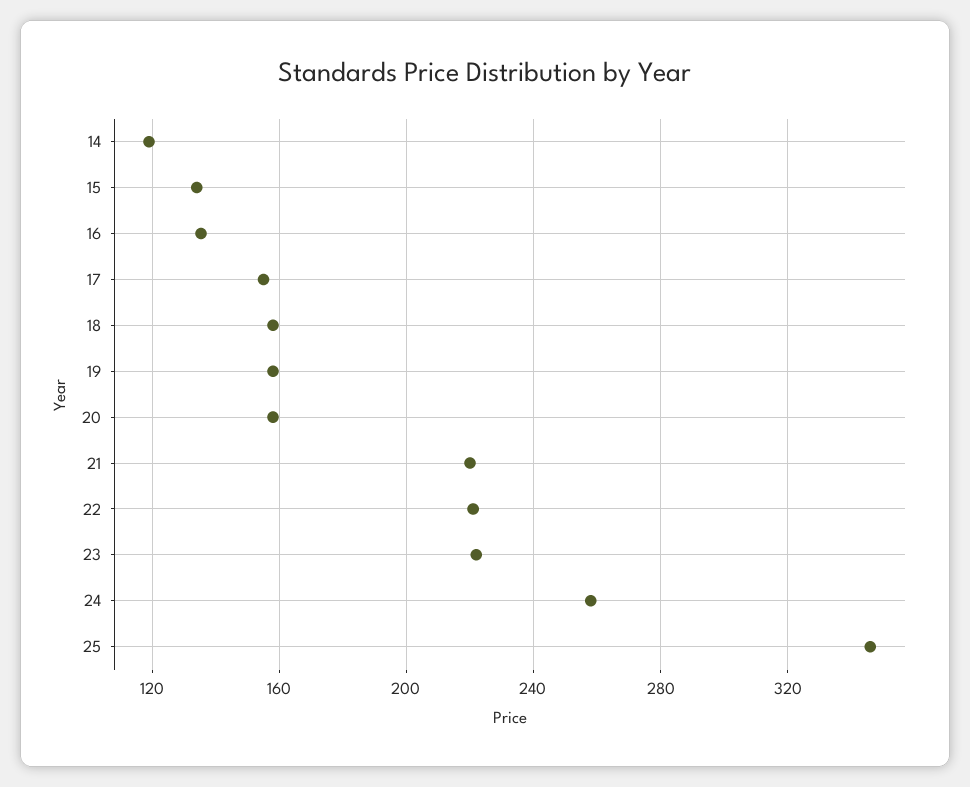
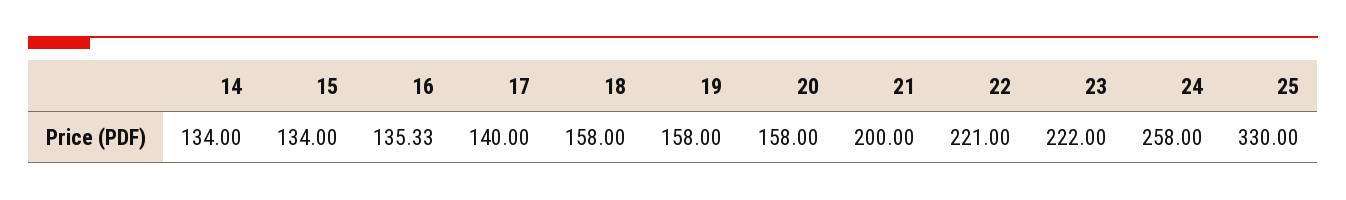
14: 120 -> 134
17: 155 -> 140
21: 220 -> 200
25: 345 -> 330

